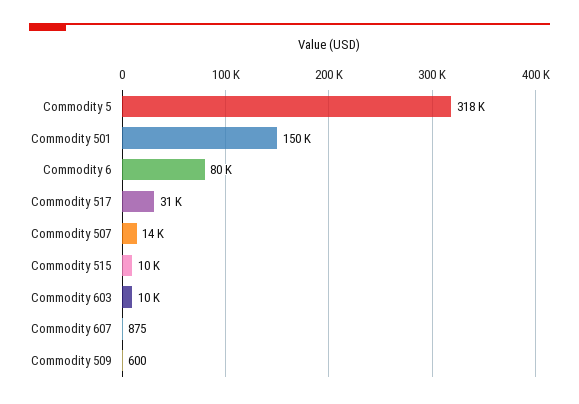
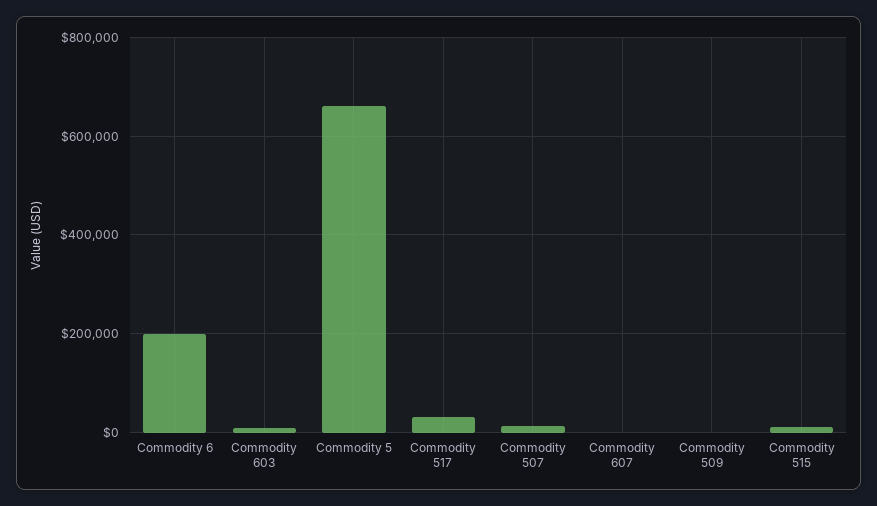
Commodity 5: 318000 -> 660000
Commodity 501: 150000 -> none
Commodity 6: 80000 -> 200000

